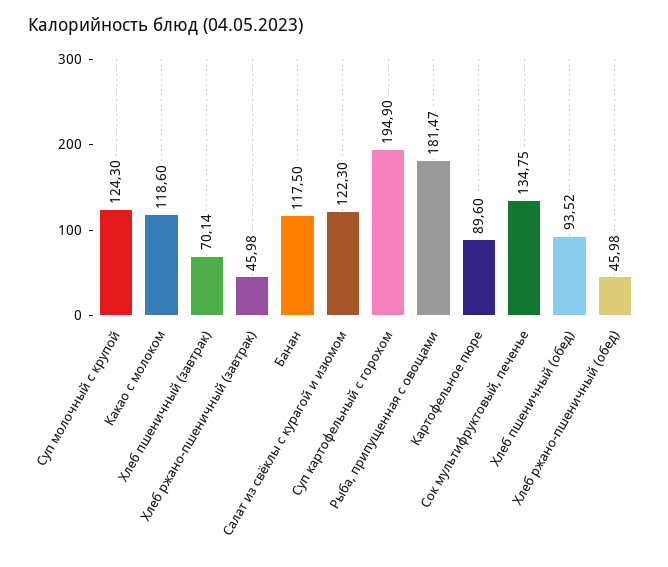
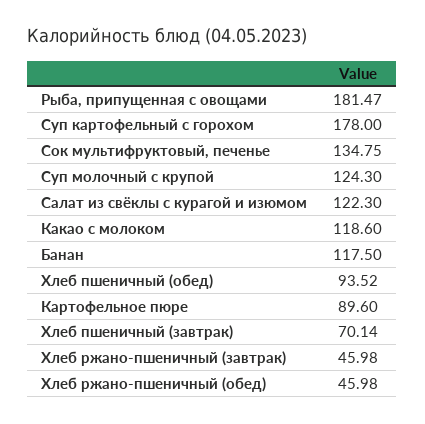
Суп картофельный с горохом: 194.9 -> 178

